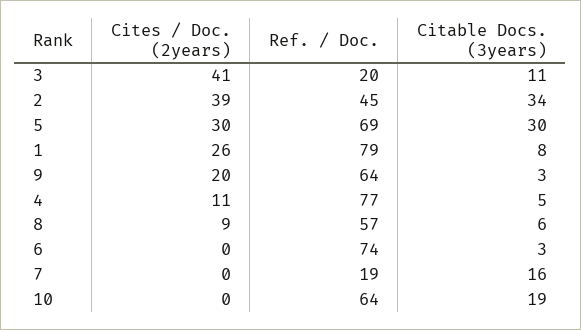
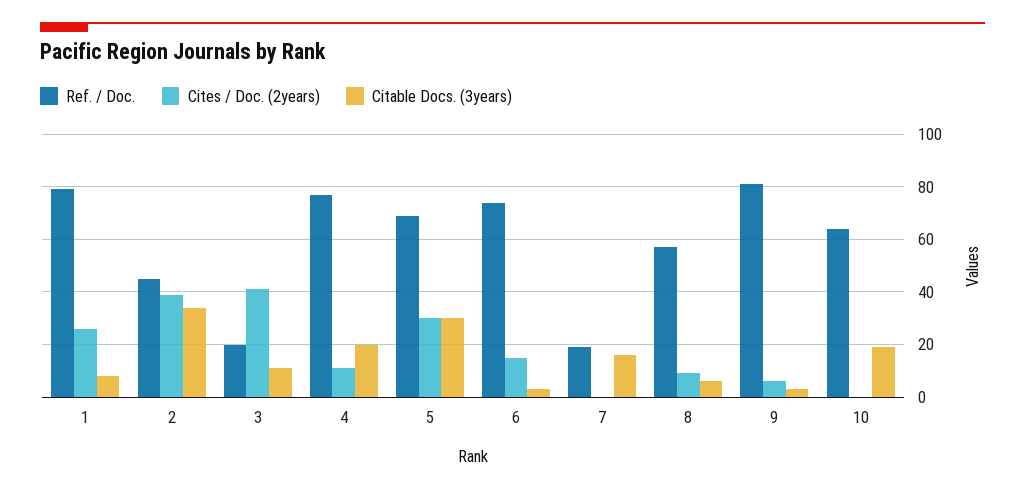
Cites / Doc. (2years), 9: 20 -> 5
Ref. / Doc., 9: 64 -> 80
Citable Docs. (3years), 4: 5 -> 20
Cites / Doc. (2years), 6: 0 -> 15

